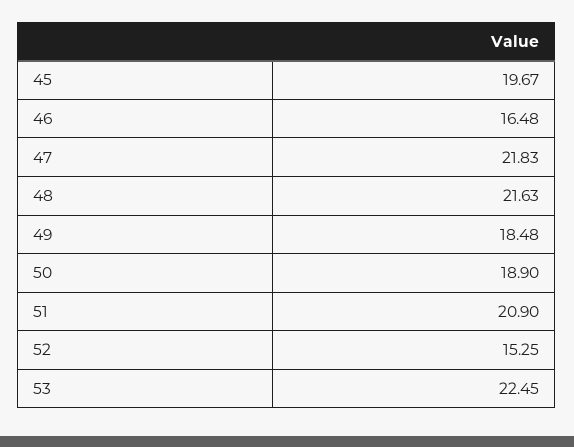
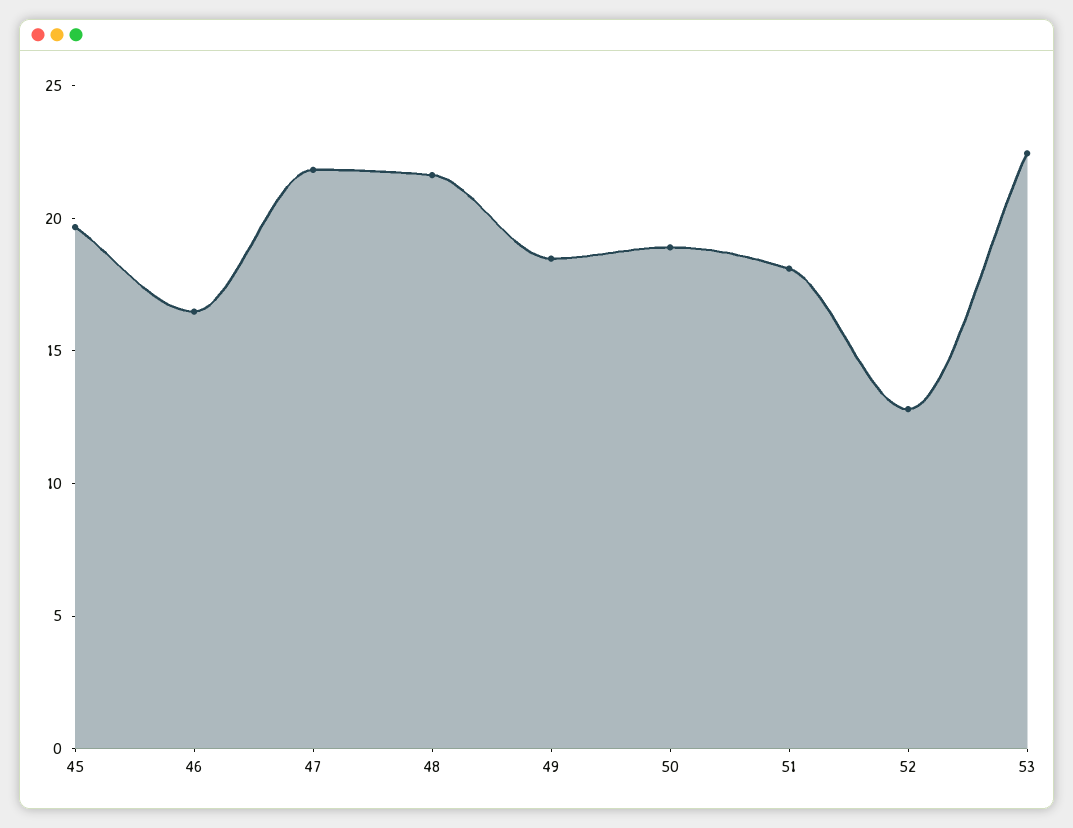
51: 20.9 -> 18
52: 15.25 -> 13

